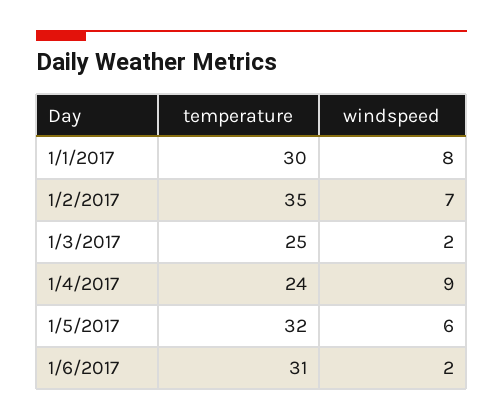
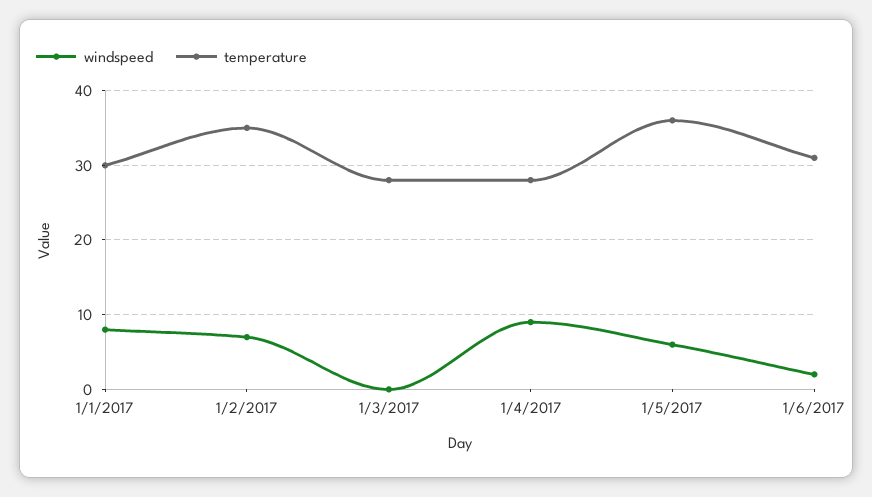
temperature, 1/3/2017: 25 -> 28
windspeed, 1/3/2017: 2 -> 0
temperature, 1/4/2017: 24 -> 28
temperature, 1/5/2017: 32 -> 36

